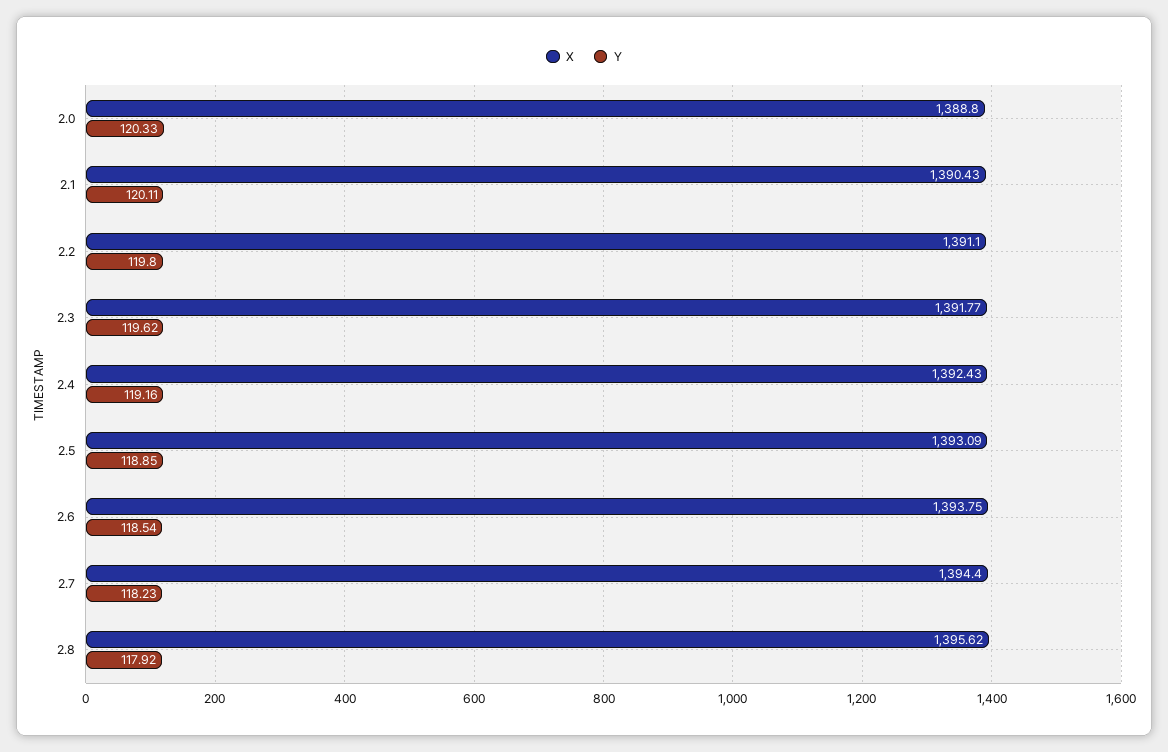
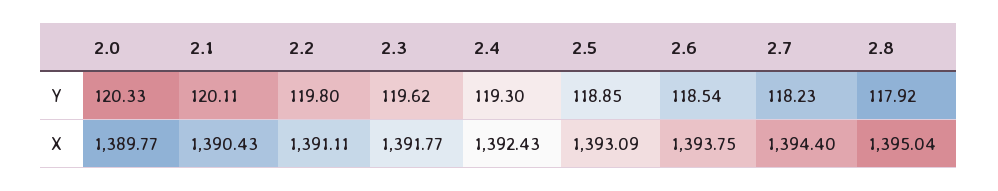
X, 2.0: 1388.8 -> 1389.77
X, 2.2: 1391.1 -> 1391.11
Y, 2.4: 119.16 -> 119.3
X, 2.8: 1395.62 -> 1395.04

